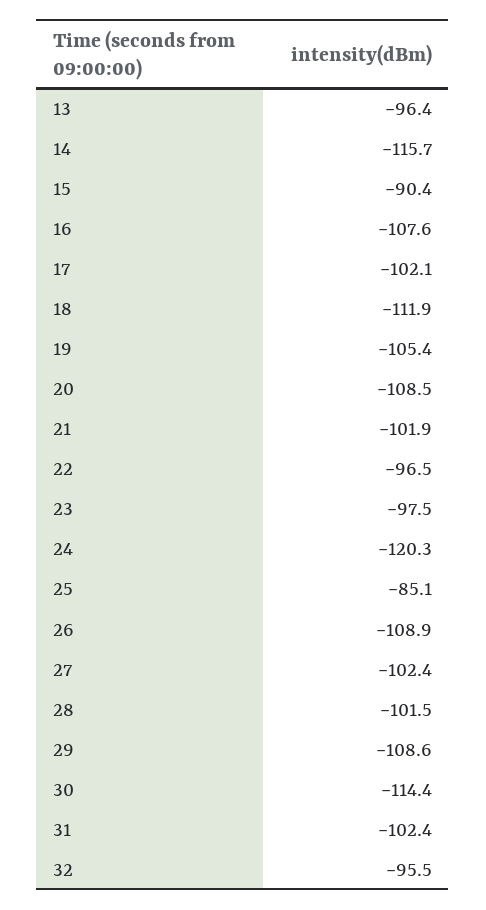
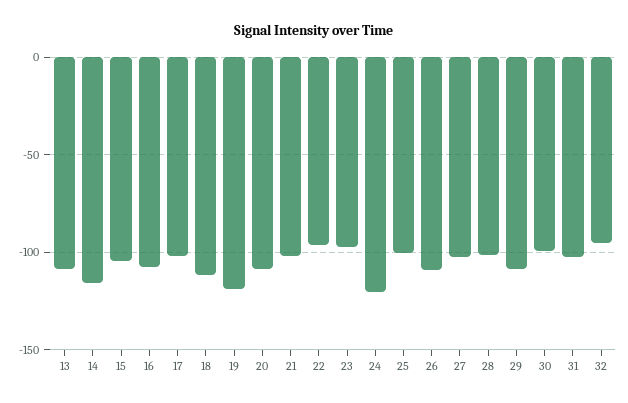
13: -96.4 -> -110
15: -90.4 -> -105
19: -105.4 -> -120
25: -85.1 -> -100
30: -114.4 -> -100

